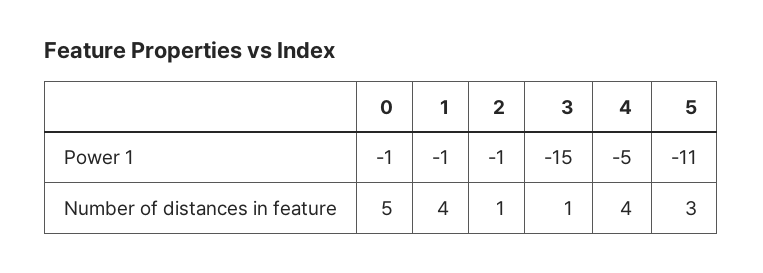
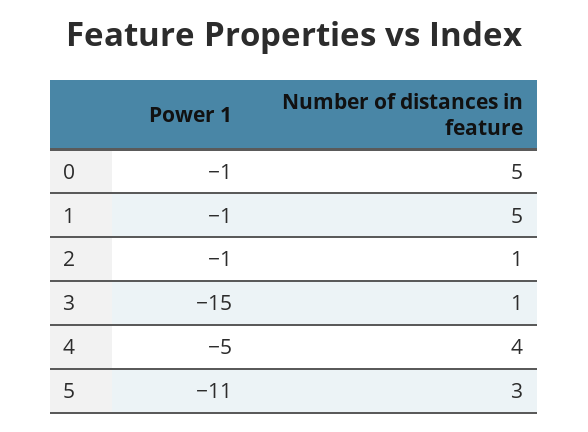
1, Number of distances in feature: 4 -> 5

